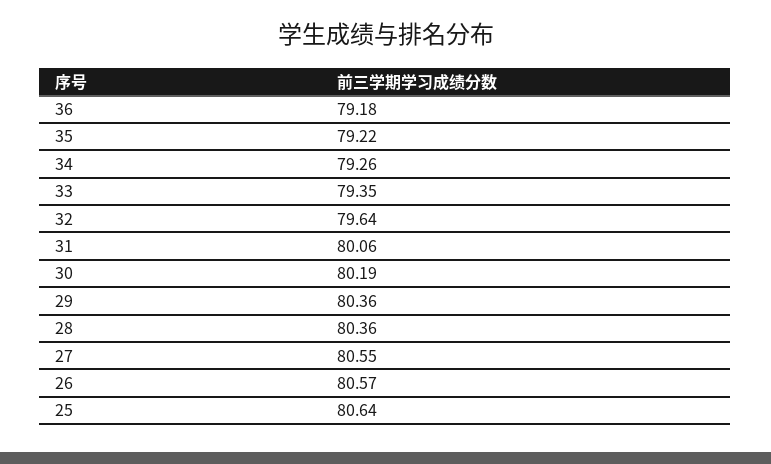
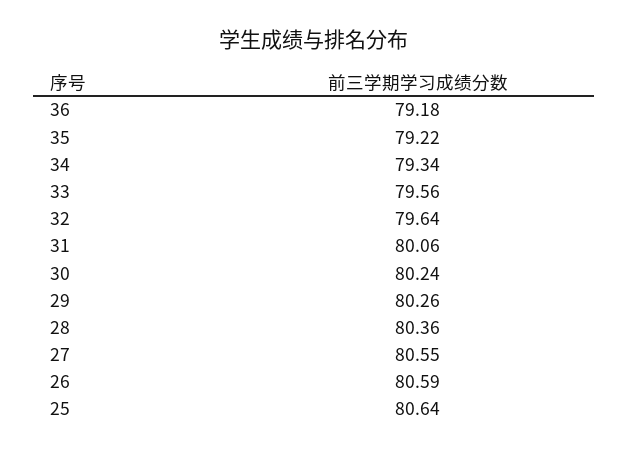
34: 79.26 -> 79.34
33: 79.35 -> 79.56
30: 80.19 -> 80.24
29: 80.36 -> 80.26
26: 80.57 -> 80.59

